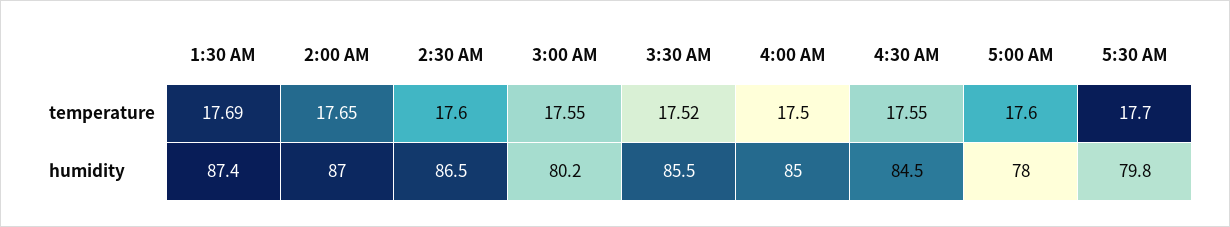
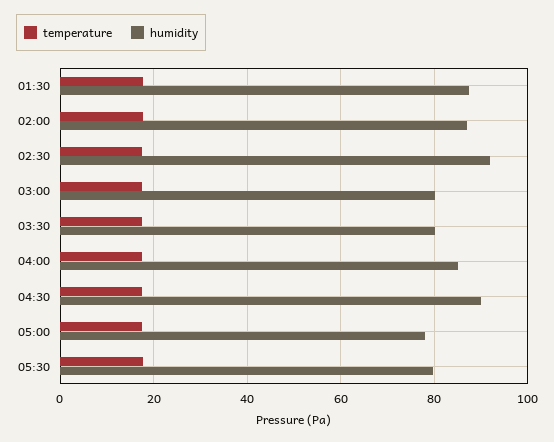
humidity, 2:30 AM: 86.5 -> 92
humidity, 3:30 AM: 85.5 -> 80
humidity, 4:30 AM: 84.5 -> 90

